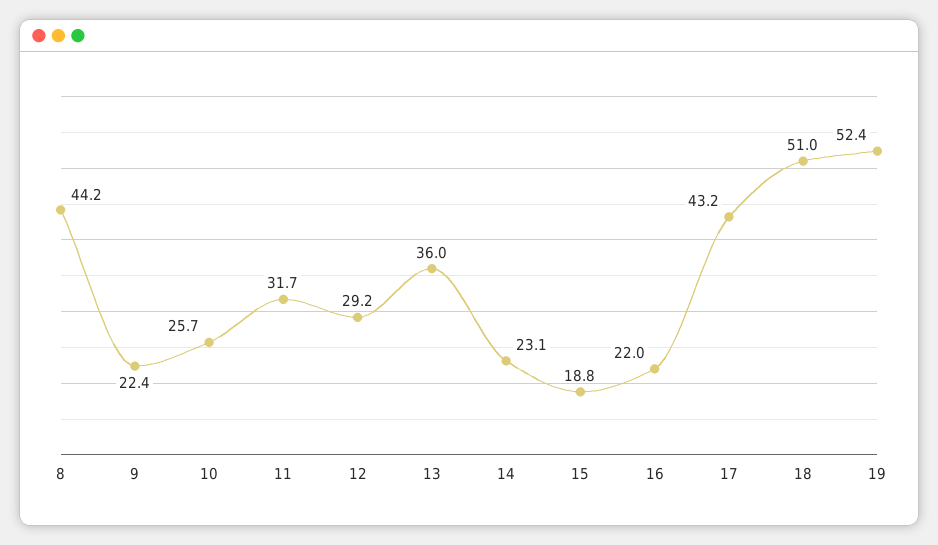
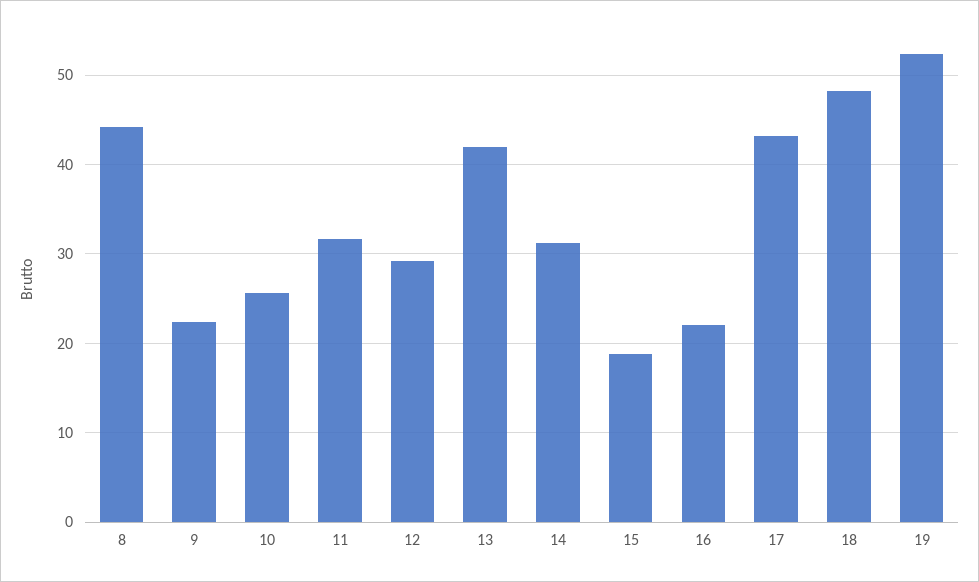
13: 36 -> 42
14: 23.1 -> 31
18: 51 -> 48

